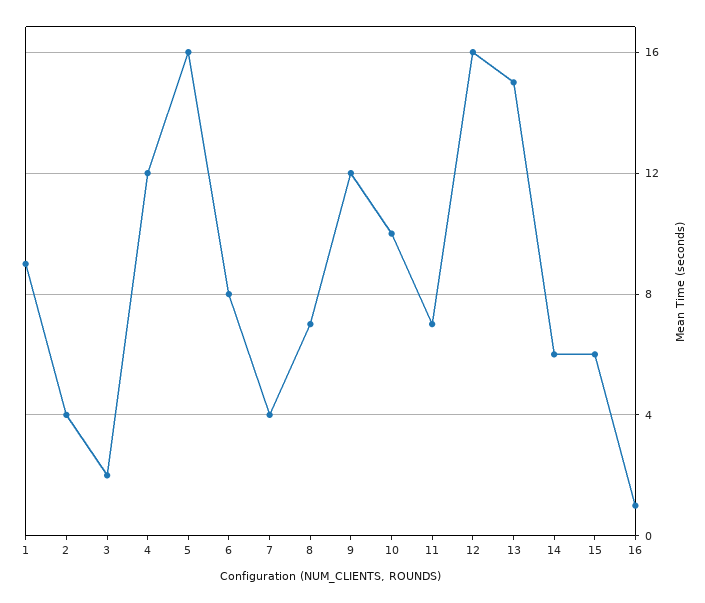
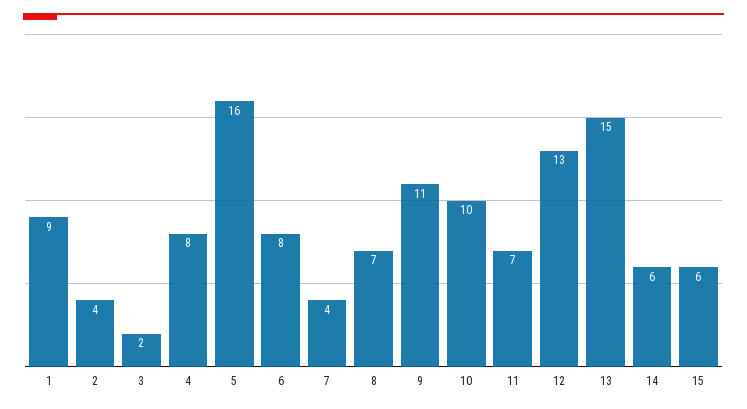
4: 12 -> 8
9: 12 -> 11
12: 16 -> 13
16: 1 -> none

